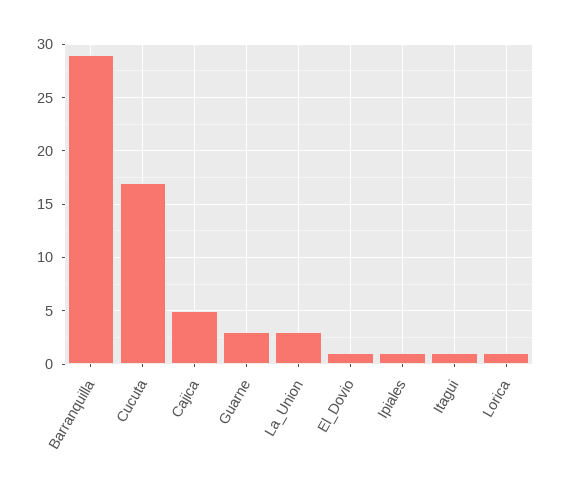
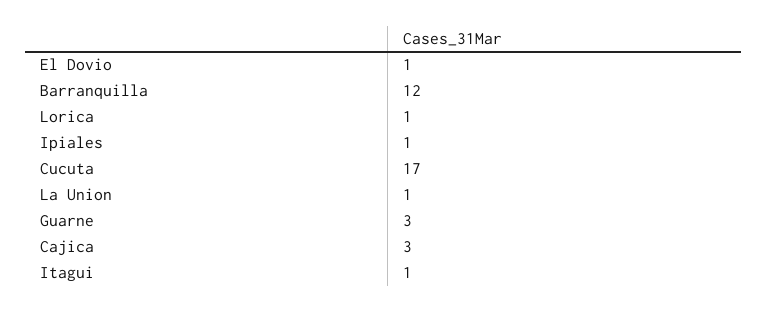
Barranquilla: 29 -> 12
Cajica: 5 -> 3
La_Union: 3 -> 1

